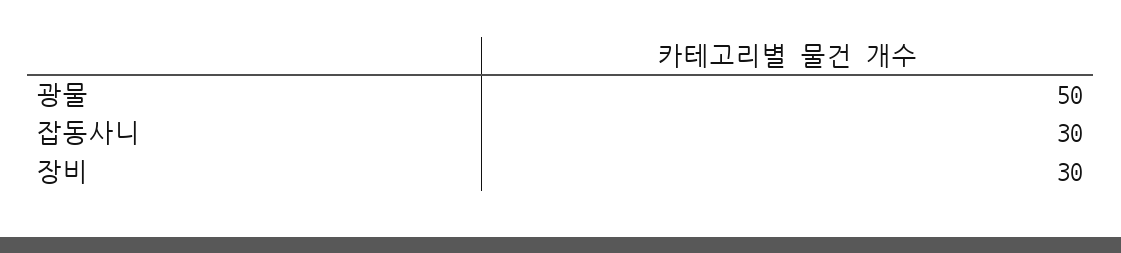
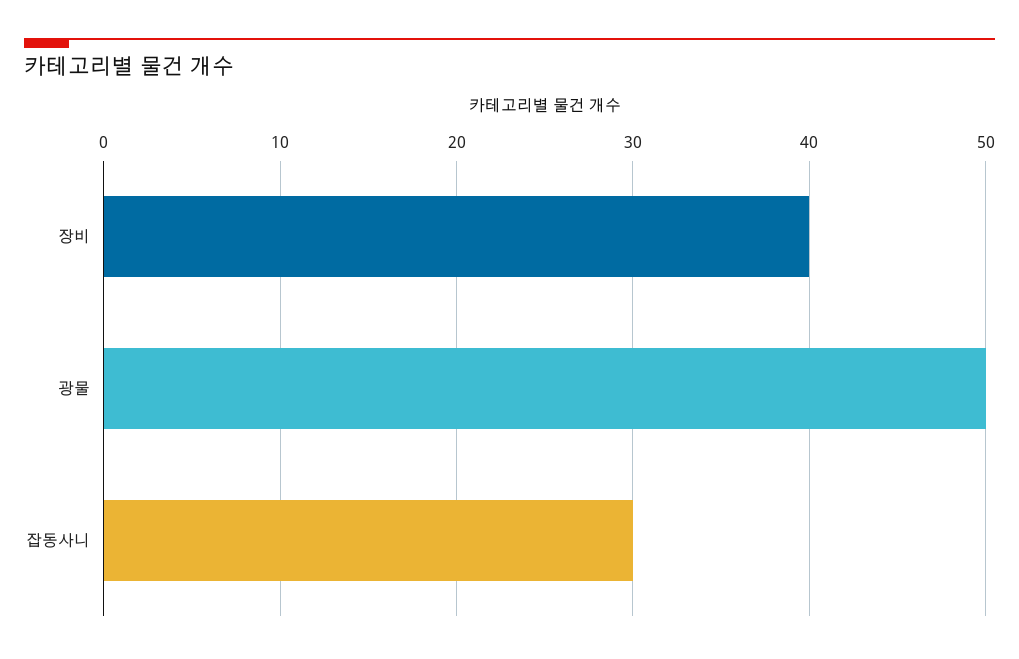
장비: 30 -> 40

